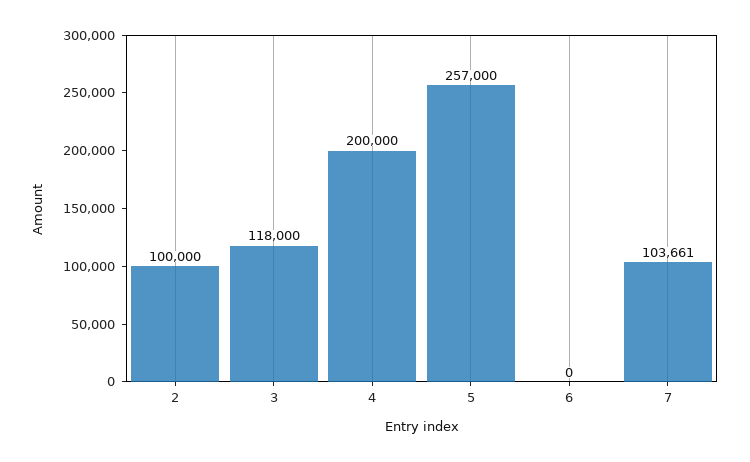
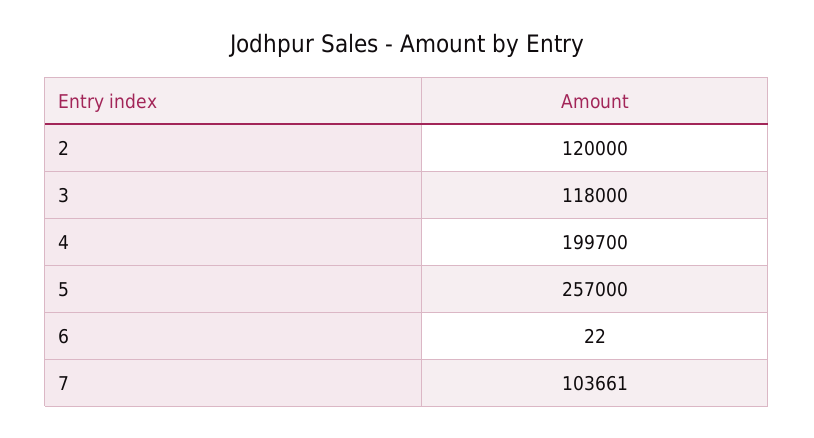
2: 100000 -> 120000
4: 200000 -> 199700
6: 0 -> 22

